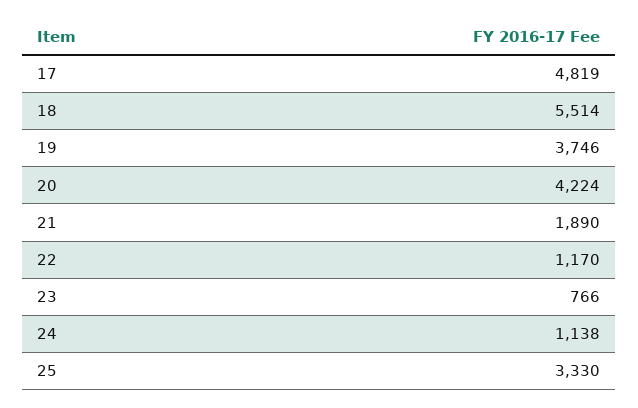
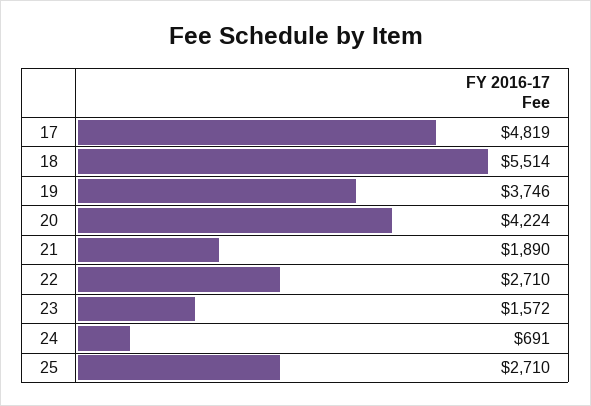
22: 1170 -> 2710
23: 766 -> 1572
24: 1138 -> 691
25: 3330 -> 2710

